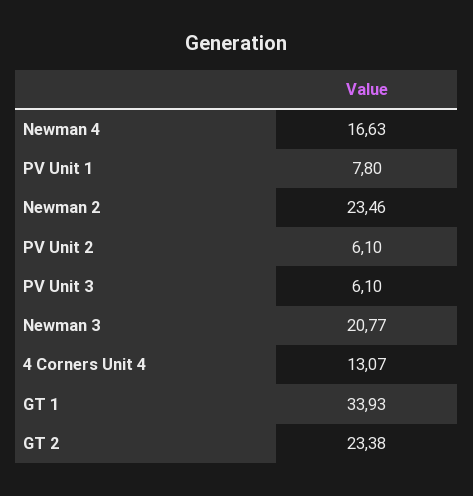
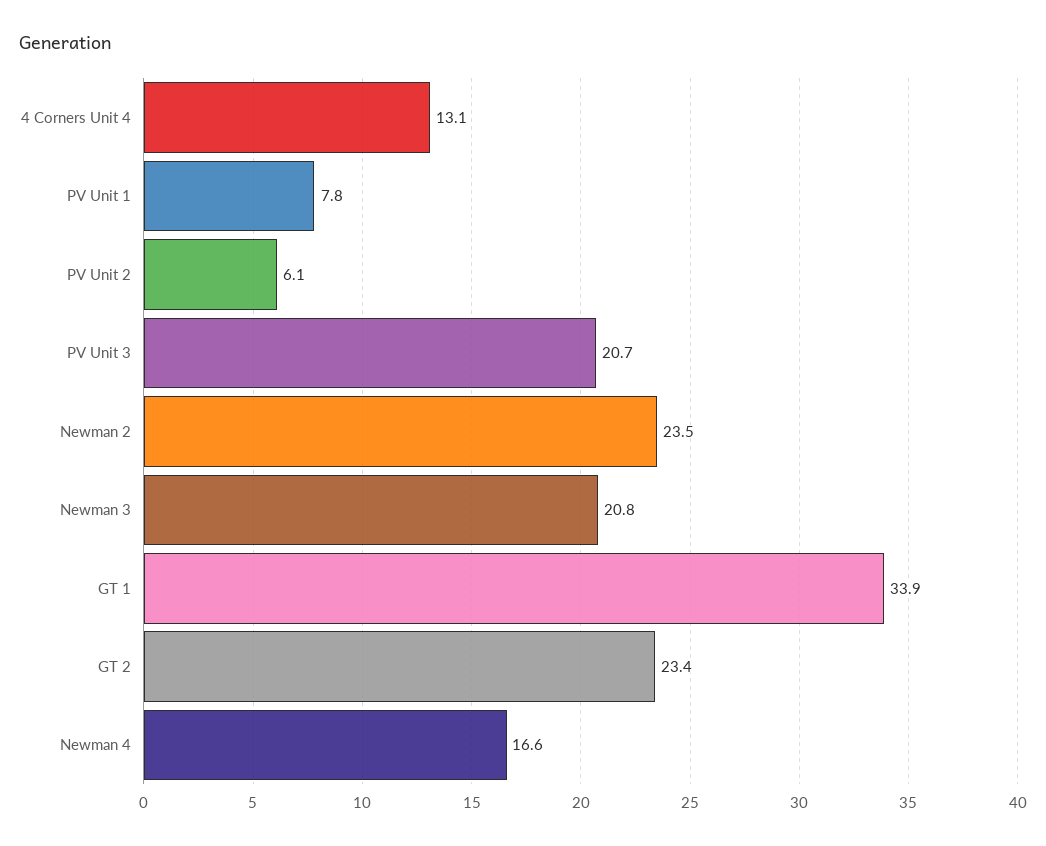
PV Unit 3: 6.1 -> 20.7

